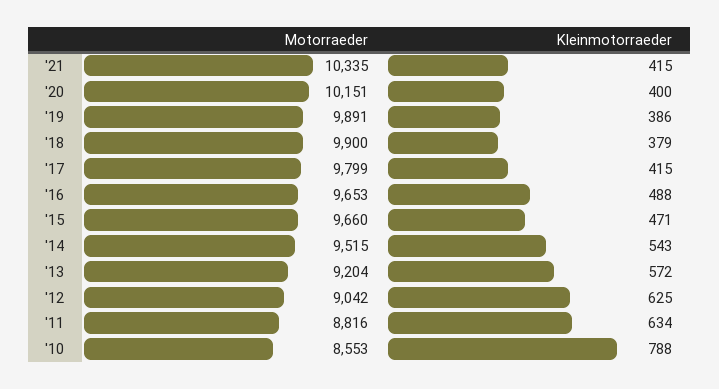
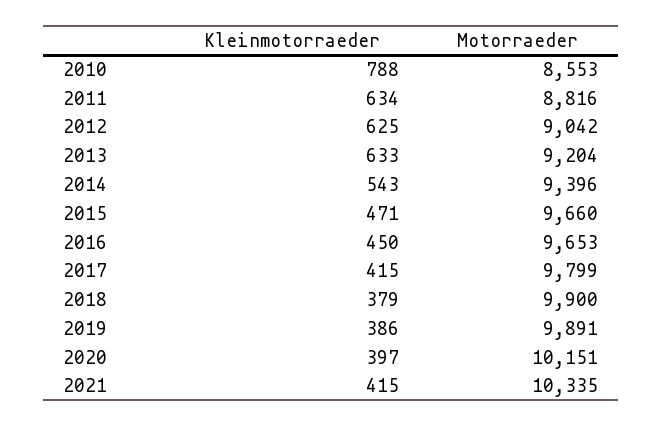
Kleinmotorraeder, '20: 400 -> 397
Kleinmotorraeder, '16: 488 -> 450
Motorraeder, '14: 9515 -> 9396
Kleinmotorraeder, '13: 572 -> 633

